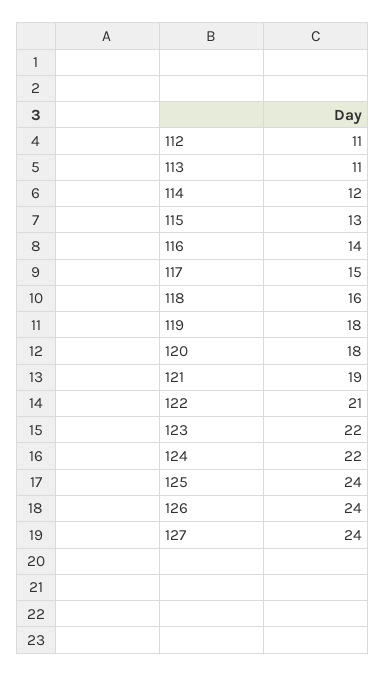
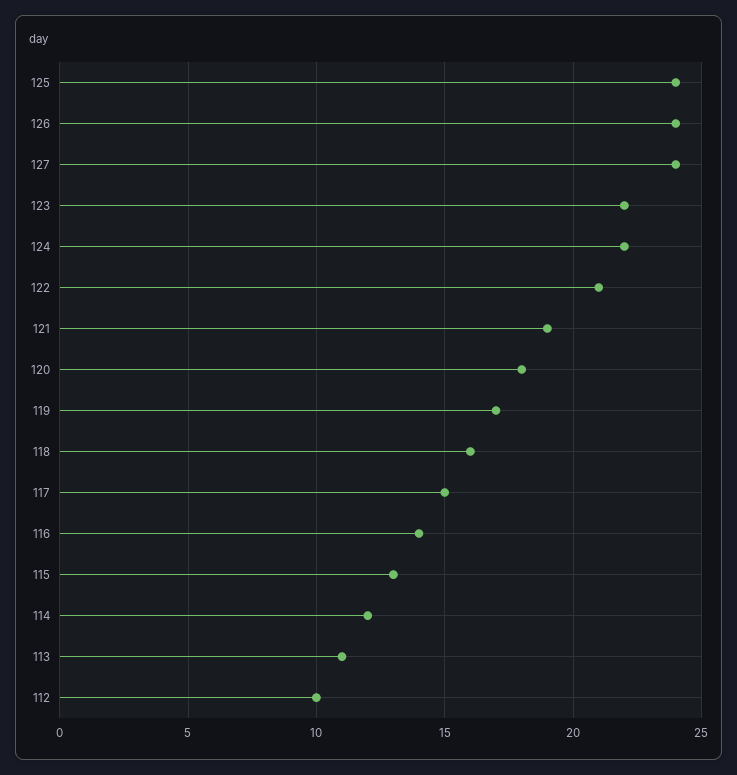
112: 11 -> 10
119: 18 -> 17

